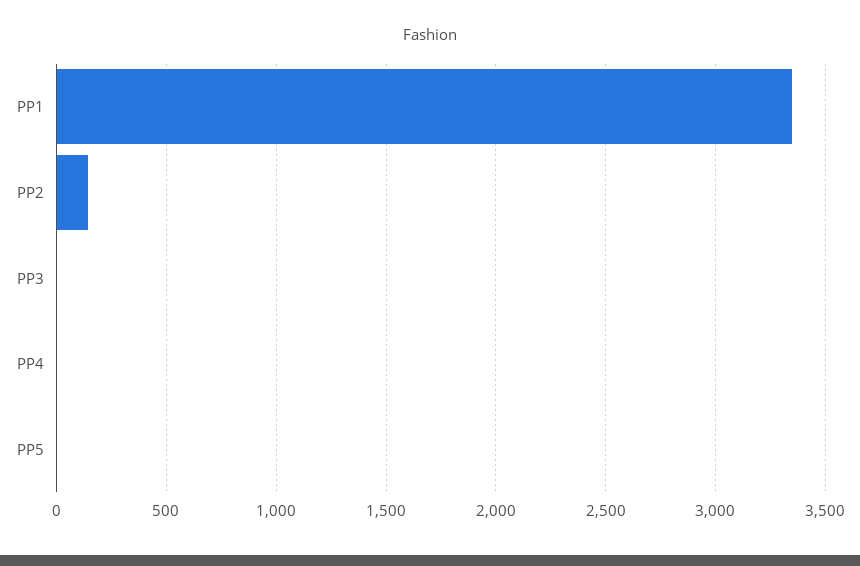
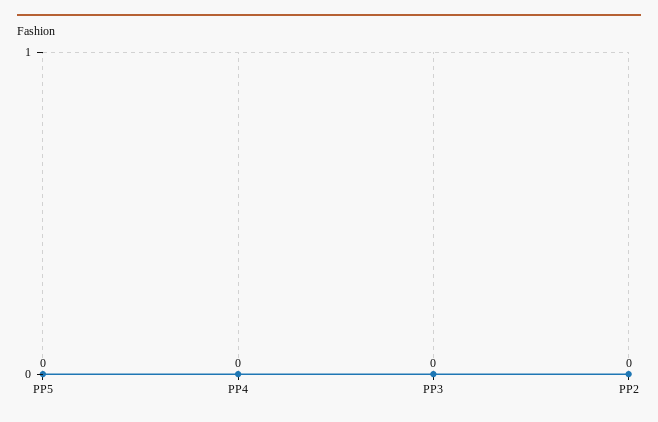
PP1: 3350 -> none
PP2: 150 -> 0

